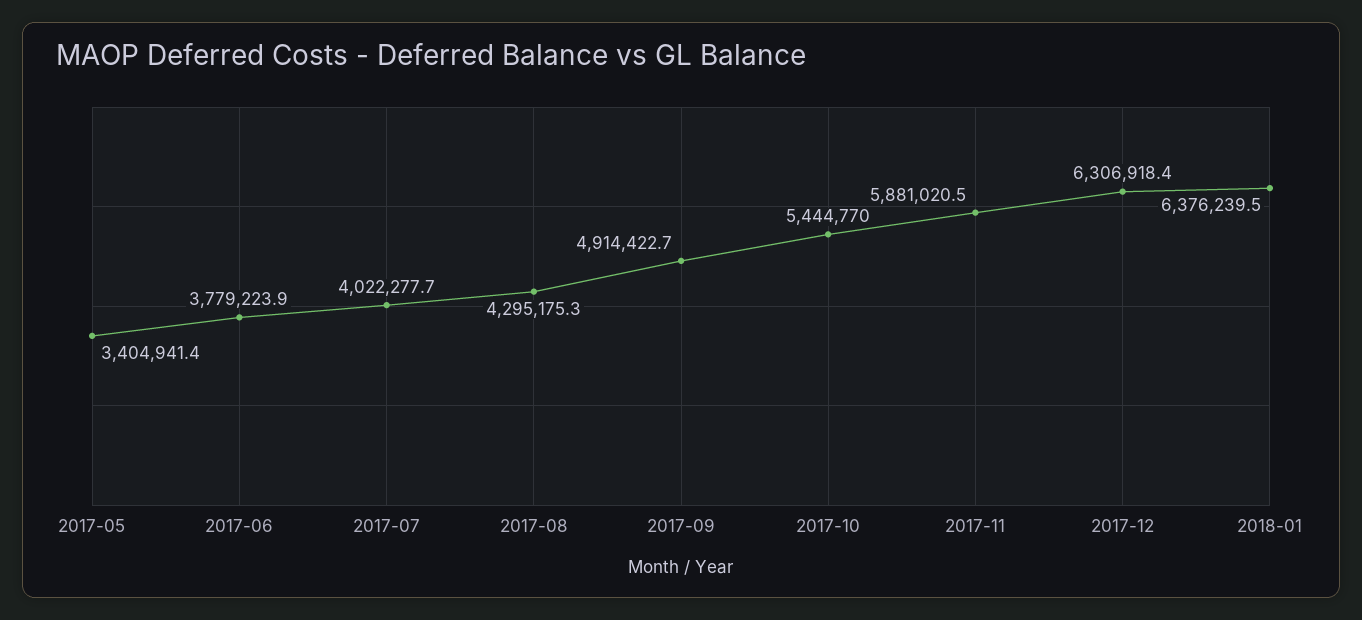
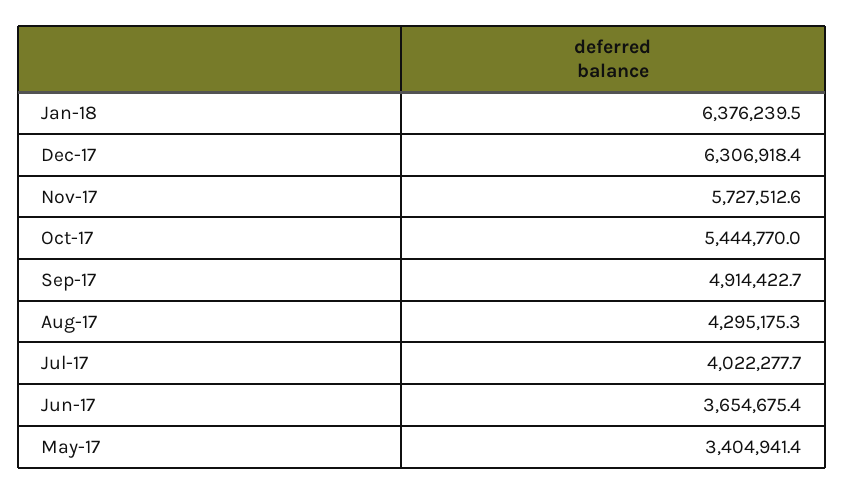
2017-06: 3779223.9 -> 3654675.4
2017-11: 5881020.5 -> 5727512.6

